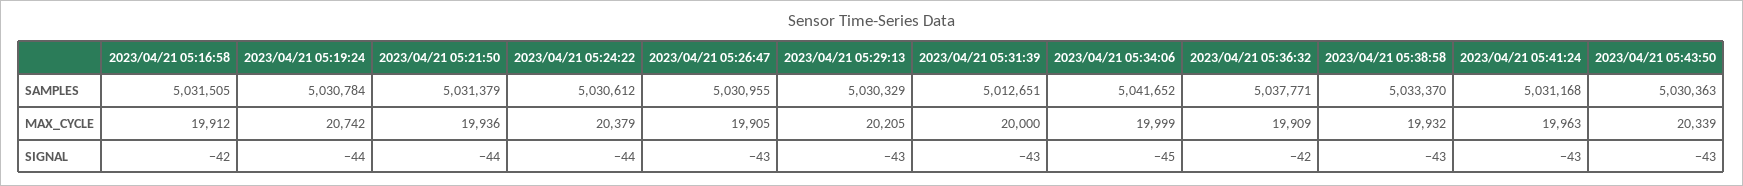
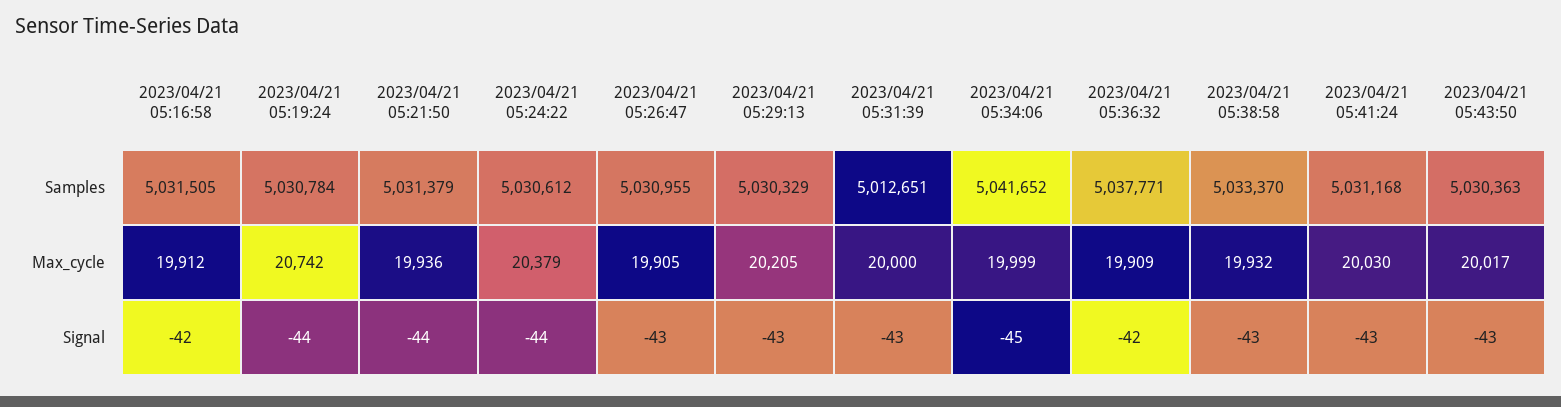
2023/04/21 05:41:24, MAX_CYCLE: 19963 -> 20030
2023/04/21 05:43:50, MAX_CYCLE: 20339 -> 20017

